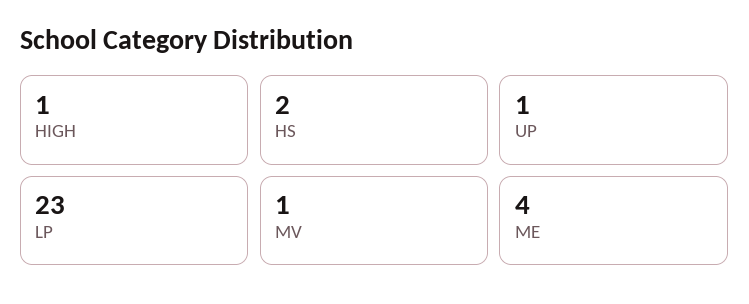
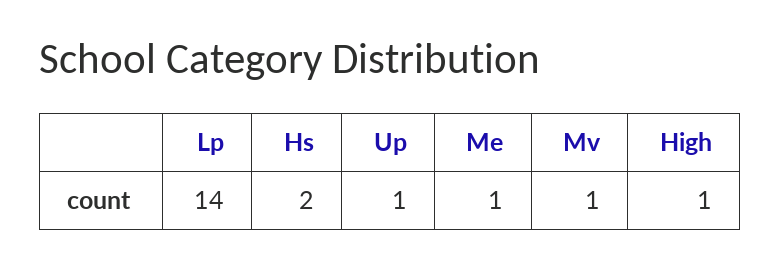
LP: 23 -> 14
ME: 4 -> 1

